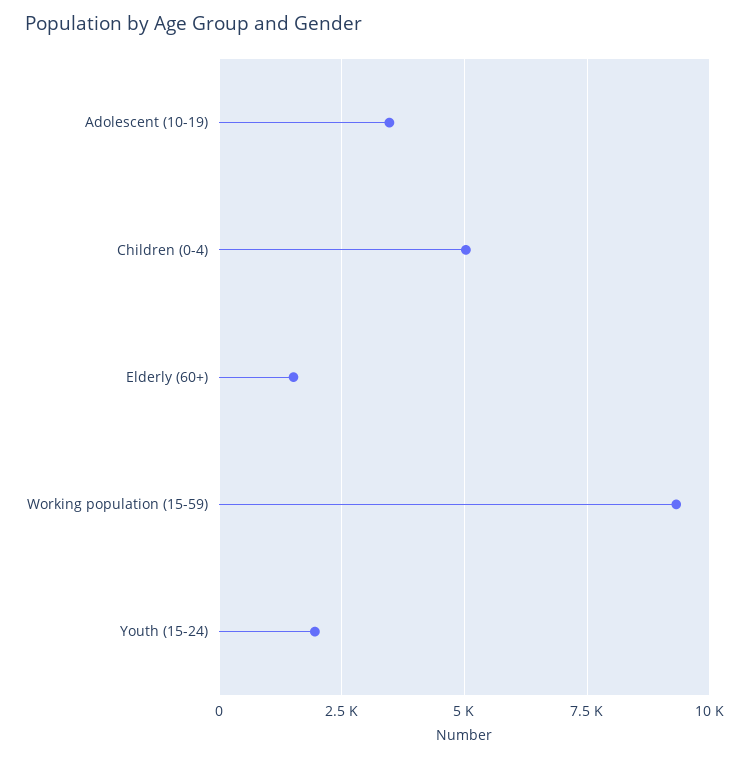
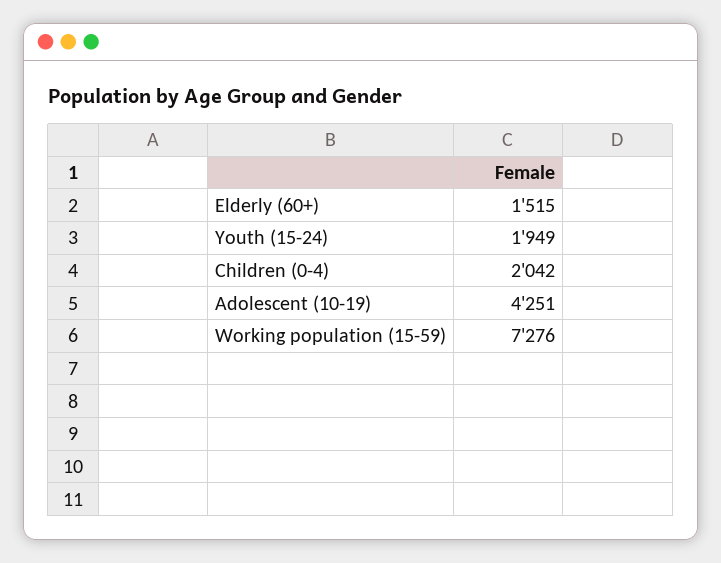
Adolescent (10-19): 3500 -> 4251
Children (0-4): 5000 -> 2042
Working population (15-59): 9250 -> 7276

